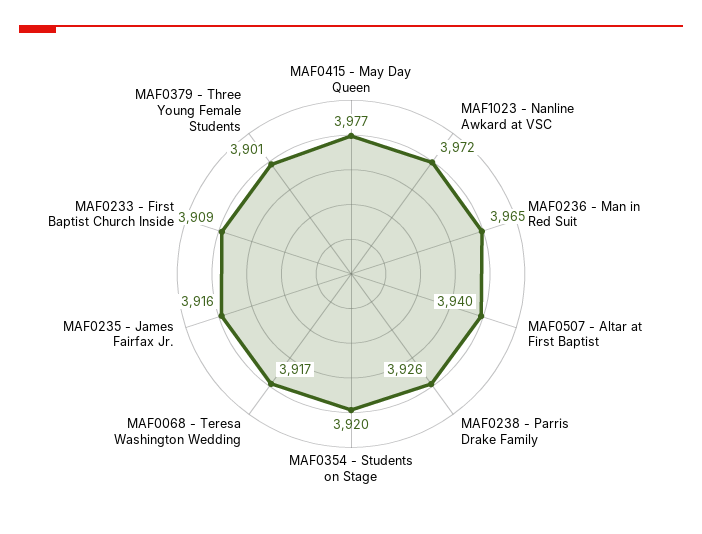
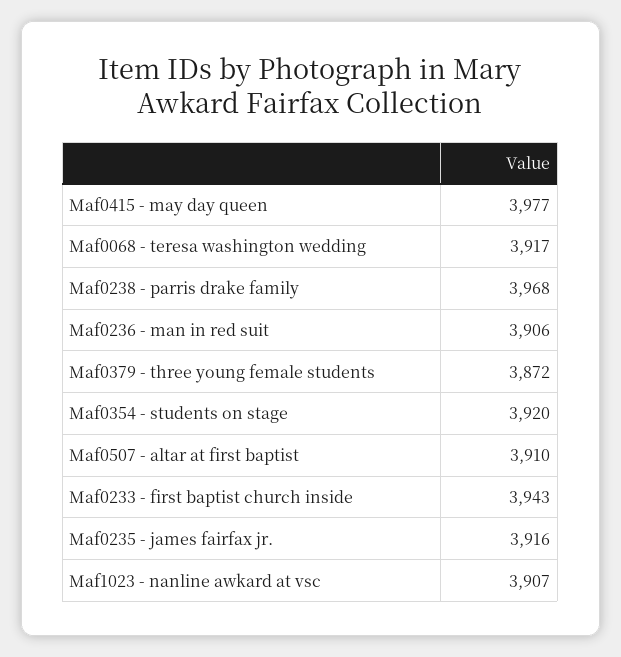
MAF1023 - Nanline Awkard at VSC: 3972 -> 3907
MAF0236 - Man in Red Suit: 3965 -> 3906
MAF0507 - Altar at First Baptist: 3940 -> 3910
MAF0238 - Parris Drake Family: 3926 -> 3968
MAF0233 - First Baptist Church Inside: 3909 -> 3943
MAF0379 - Three Young Female Students: 3901 -> 3872

